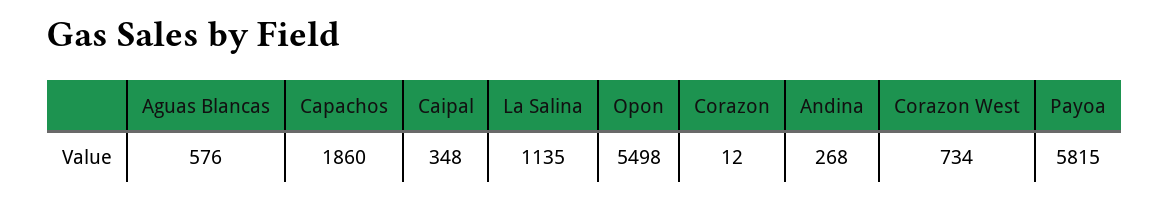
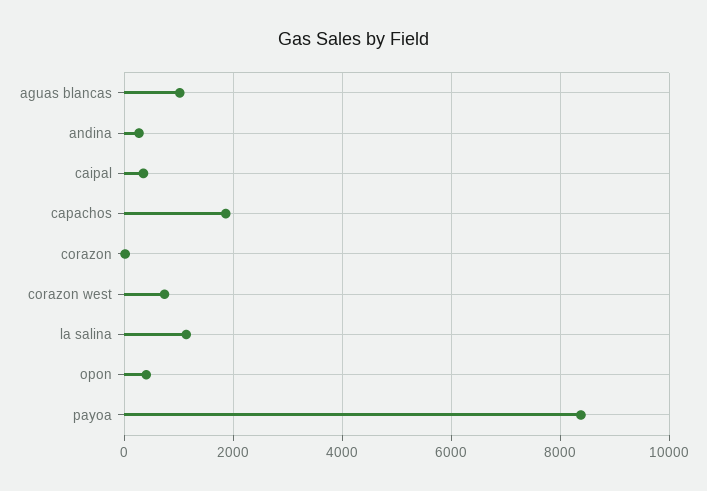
Aguas Blancas: 576 -> 1000
Opon: 5498 -> 400
Payoa: 5815 -> 8400

